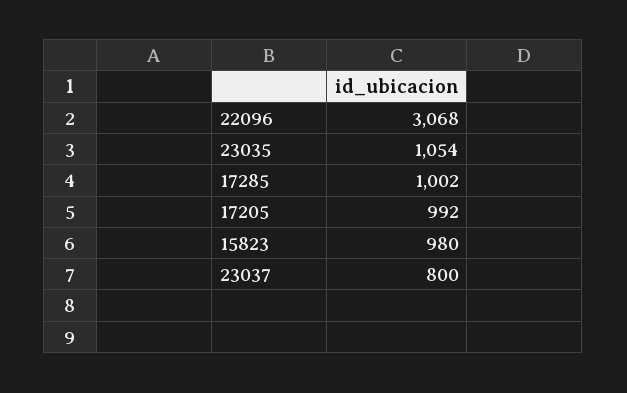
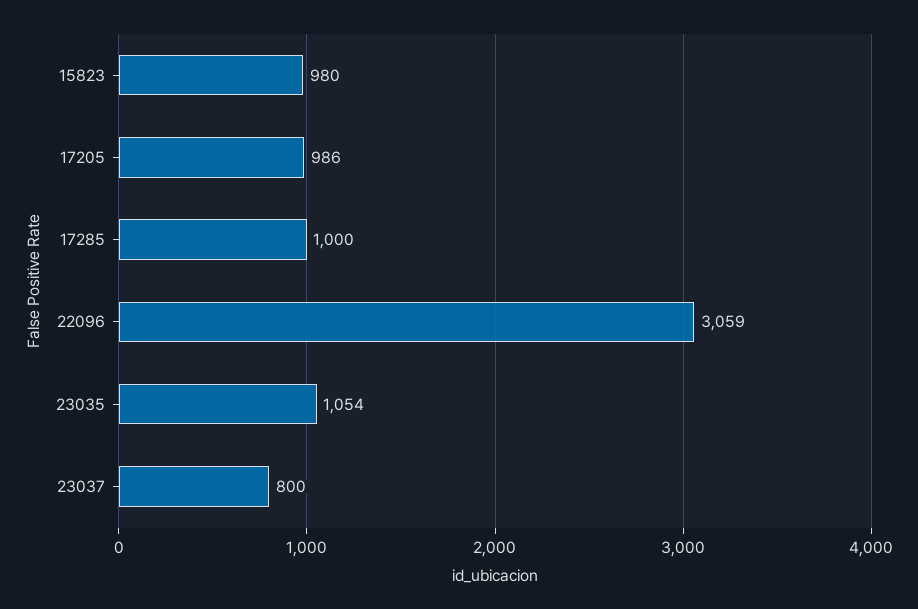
22096: 3068 -> 3059
17285: 1002 -> 1000
17205: 992 -> 986

